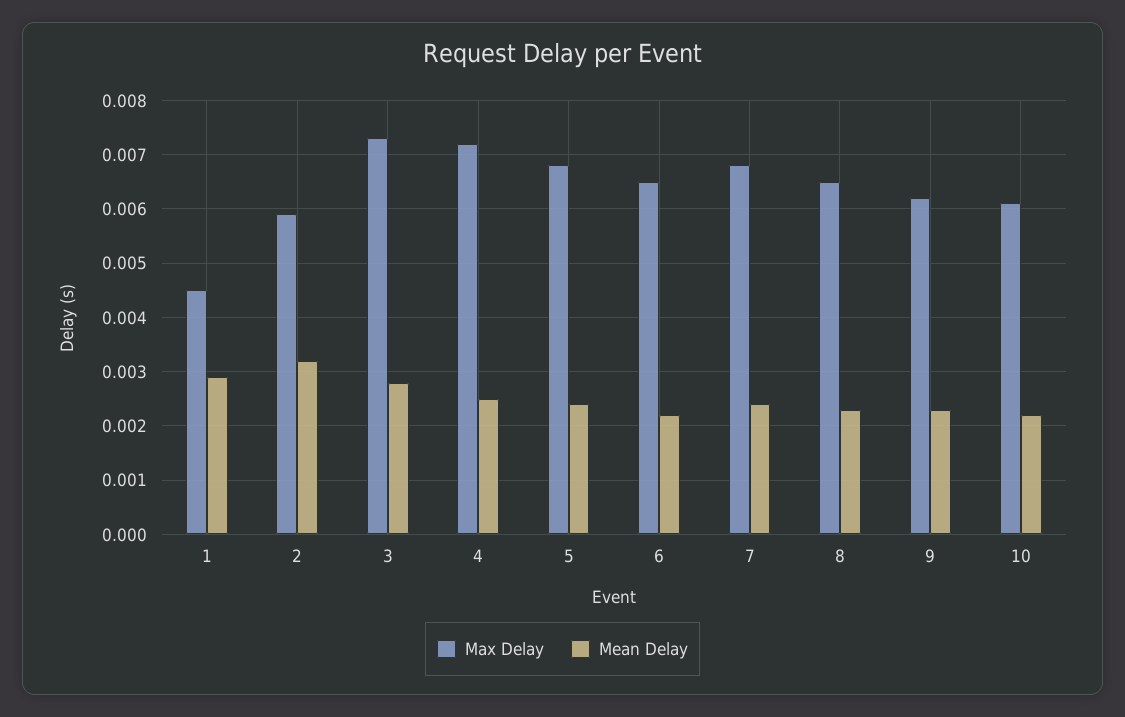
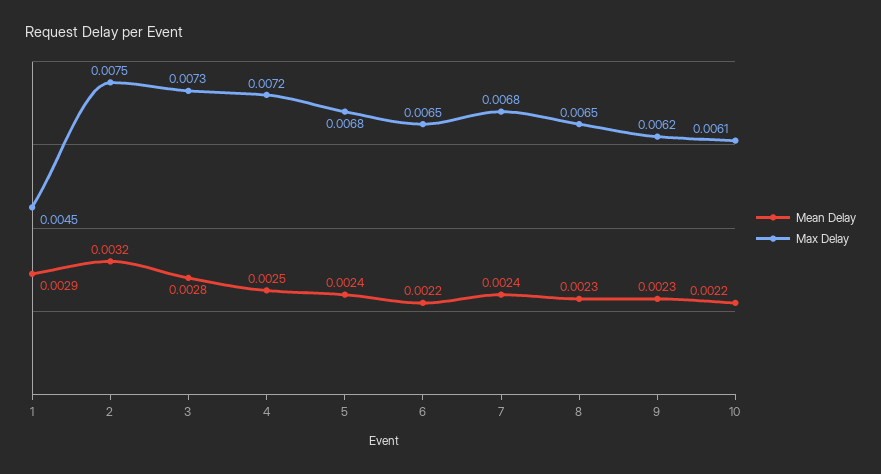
Max Delay, 2: 0.006 -> 0.0075

